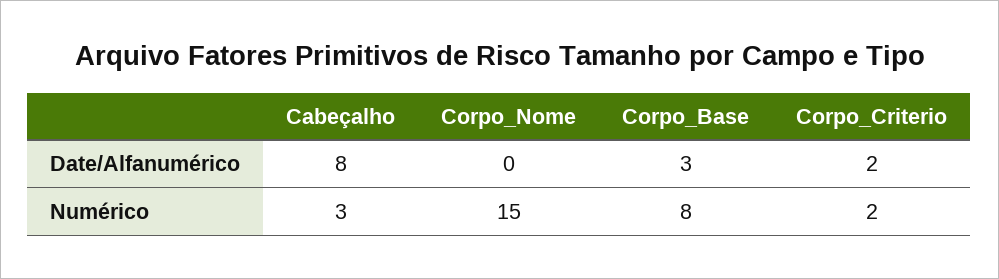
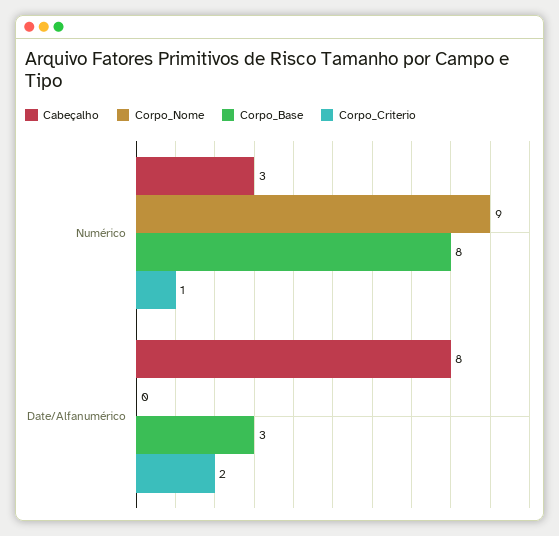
Corpo_Nome, Numérico: 15 -> 9
Corpo_Criterio, Numérico: 2 -> 1

